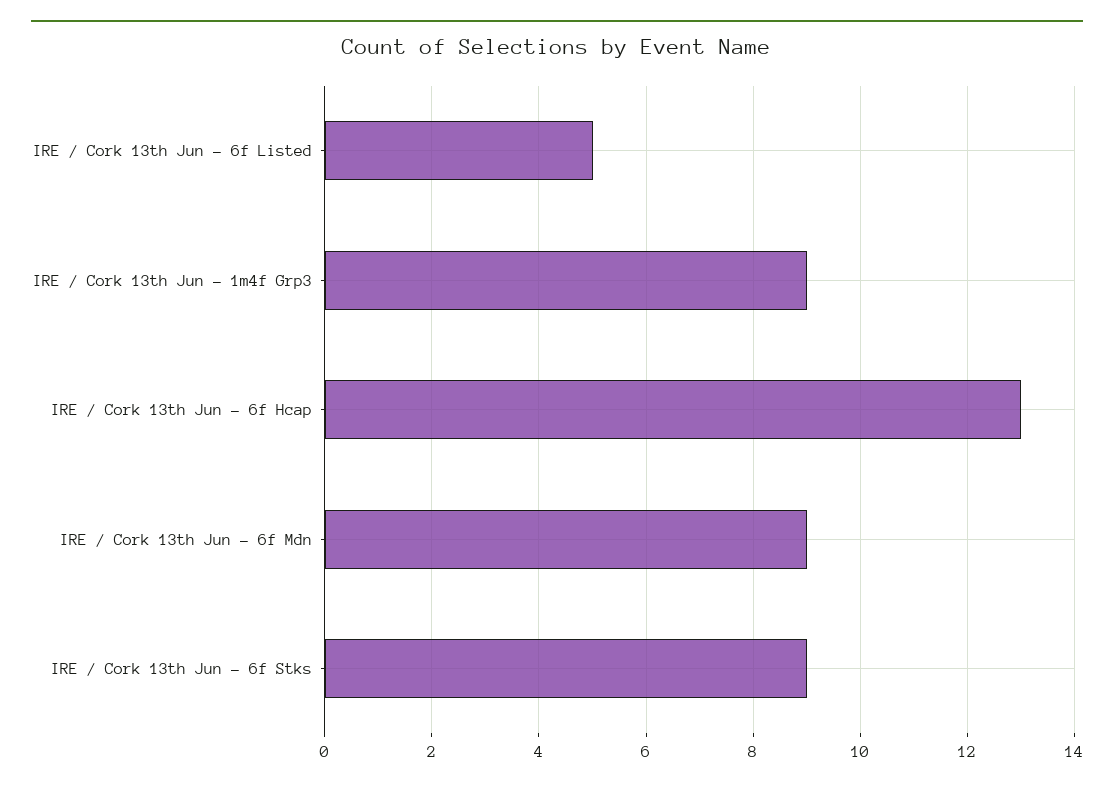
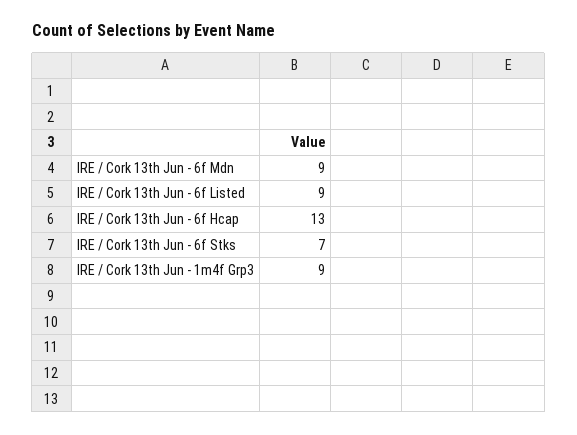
IRE / Cork 13th Jun - 6f Listed: 5 -> 9
IRE / Cork 13th Jun - 6f Stks: 9 -> 7

